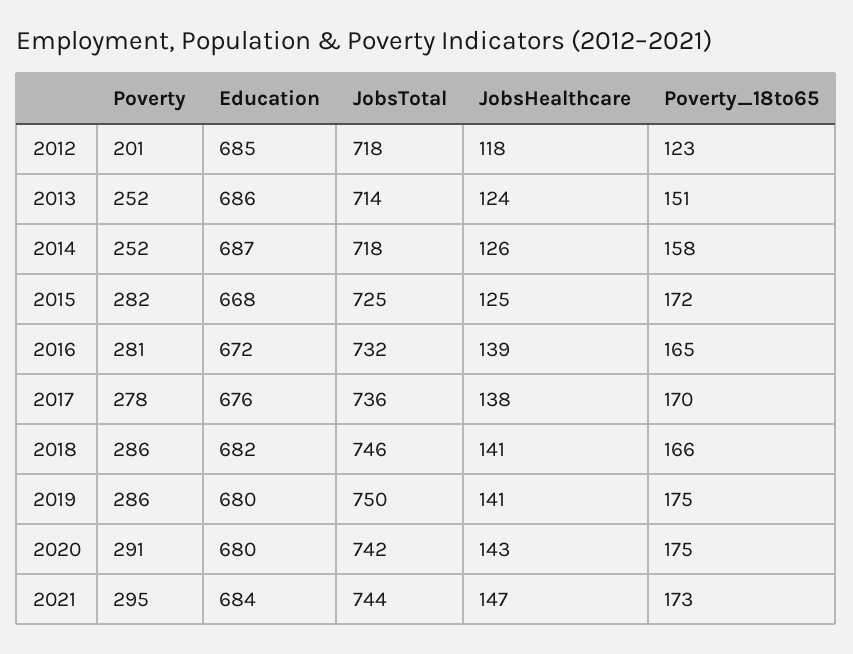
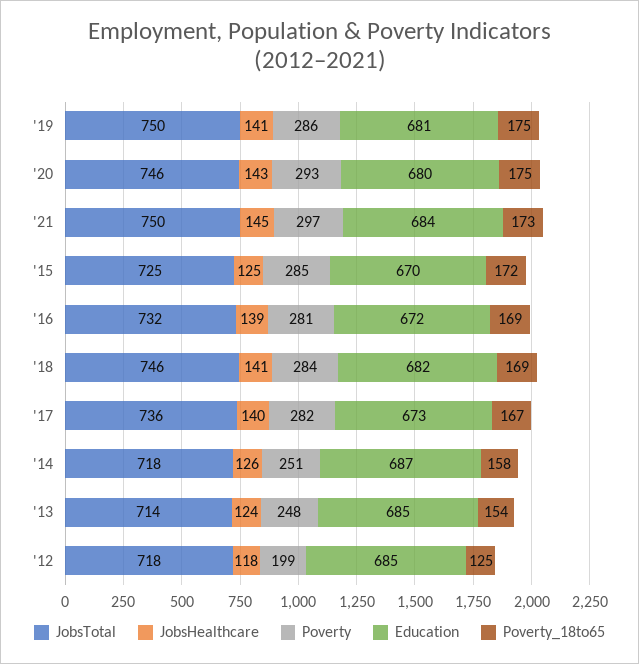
Poverty, 2012: 201 -> 199
Poverty_18to65, 2012: 123 -> 125
Poverty, 2013: 252 -> 248
Education, 2013: 686 -> 685
Poverty_18to65, 2013: 151 -> 154
Poverty, 2014: 252 -> 251
Poverty, 2015: 282 -> 285
Education, 2015: 668 -> 670
Poverty_18to65, 2016: 165 -> 169
Poverty, 2017: 278 -> 282
Education, 2017: 676 -> 673
JobsHealthcare, 2017: 138 -> 140
Poverty_18to65, 2017: 170 -> 167
Poverty, 2018: 286 -> 284
Poverty_18to65, 2018: 166 -> 169
Education, 2019: 680 -> 681
Poverty, 2020: 291 -> 293
JobsTotal, 2020: 742 -> 746
Poverty, 2021: 295 -> 297
JobsTotal, 2021: 744 -> 750
JobsHealthcare, 2021: 147 -> 145

